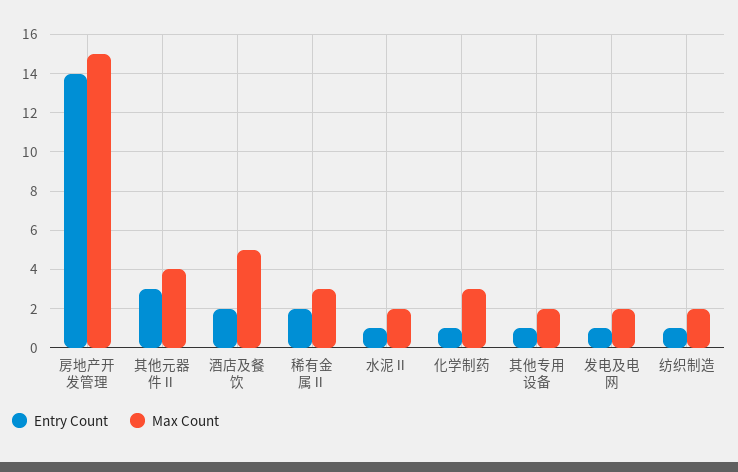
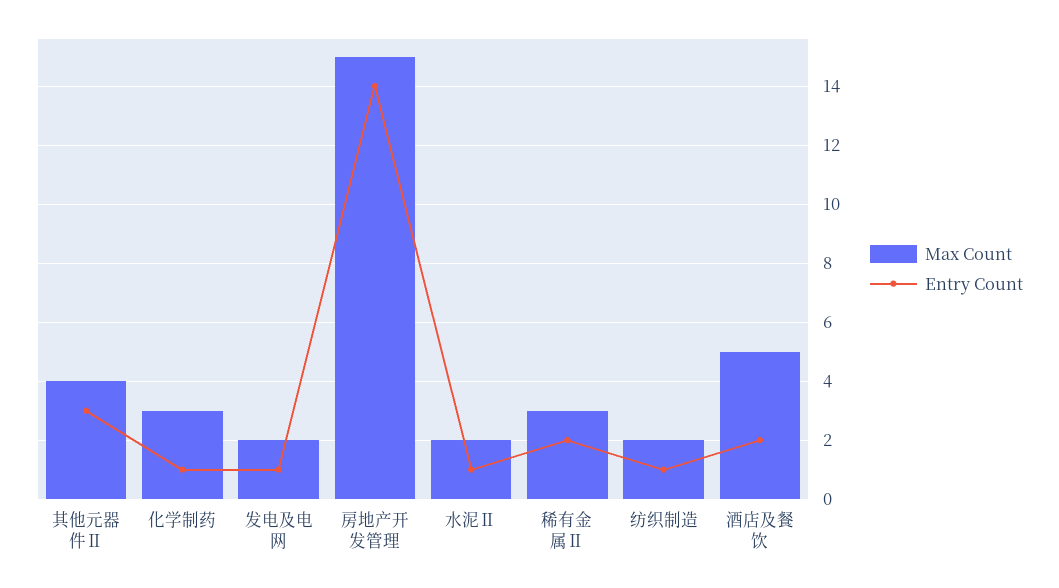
Entry Count, 其他专用设备: 1 -> none
Max Count, 其他专用设备: 2 -> none

